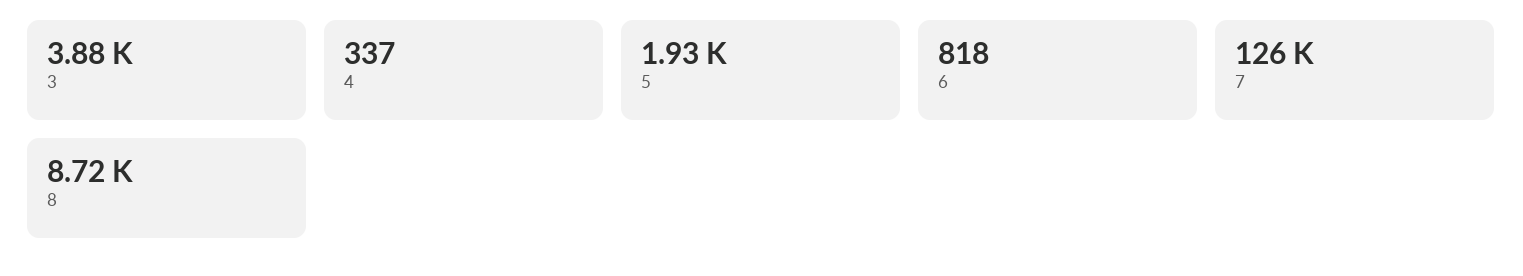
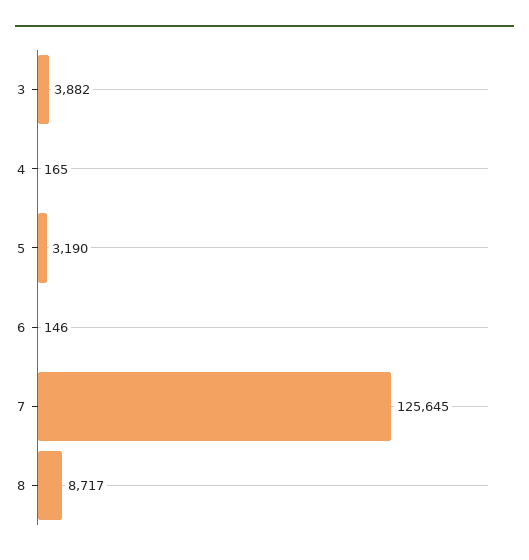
4: 337 -> 165
5: 1930 -> 3190
6: 818 -> 146

